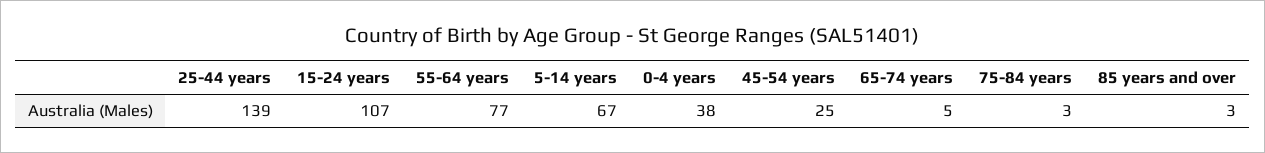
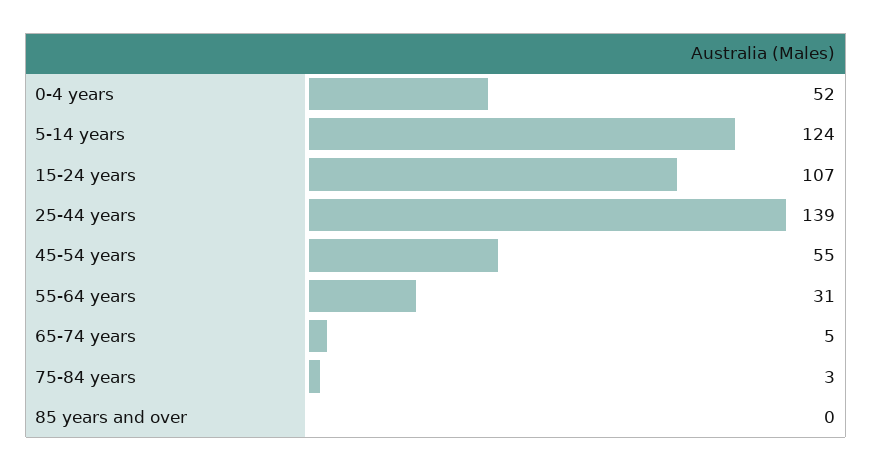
55-64 years: 77 -> 31
5-14 years: 67 -> 124
0-4 years: 38 -> 52
45-54 years: 25 -> 55
85 years and over: 3 -> 0

